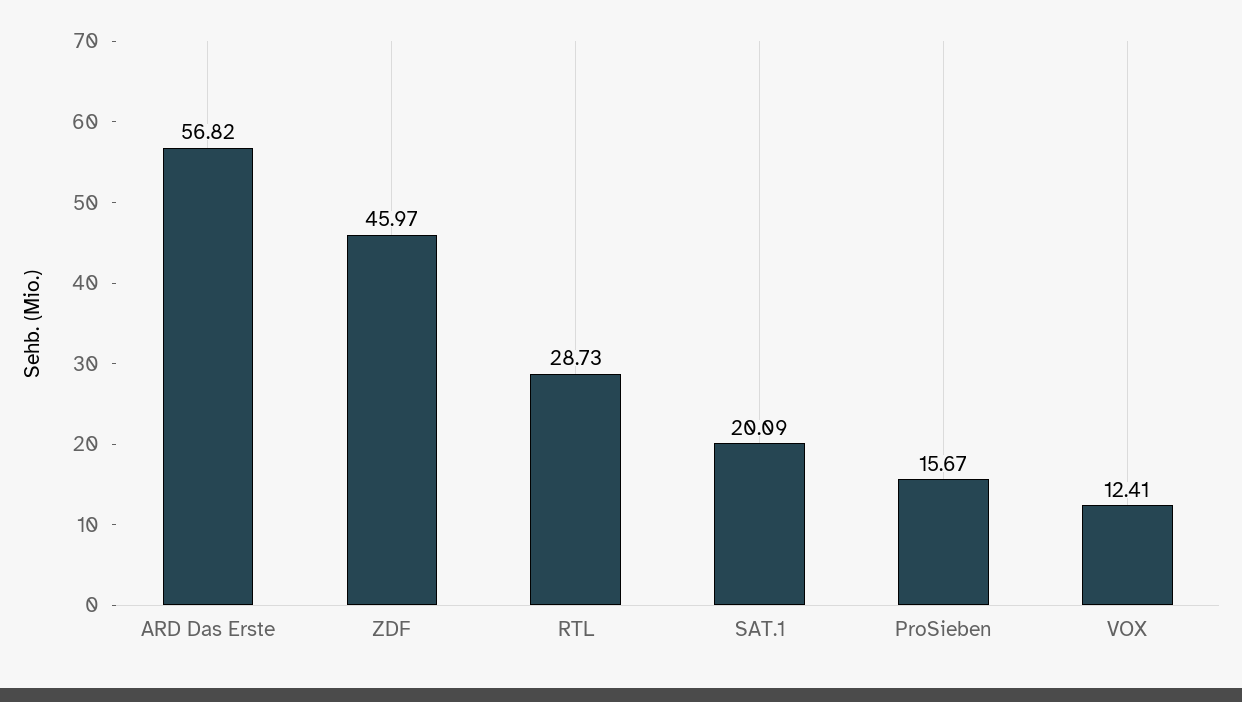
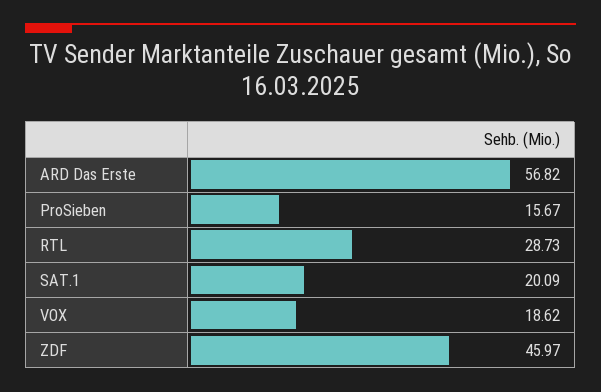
VOX: 12.41 -> 18.62

